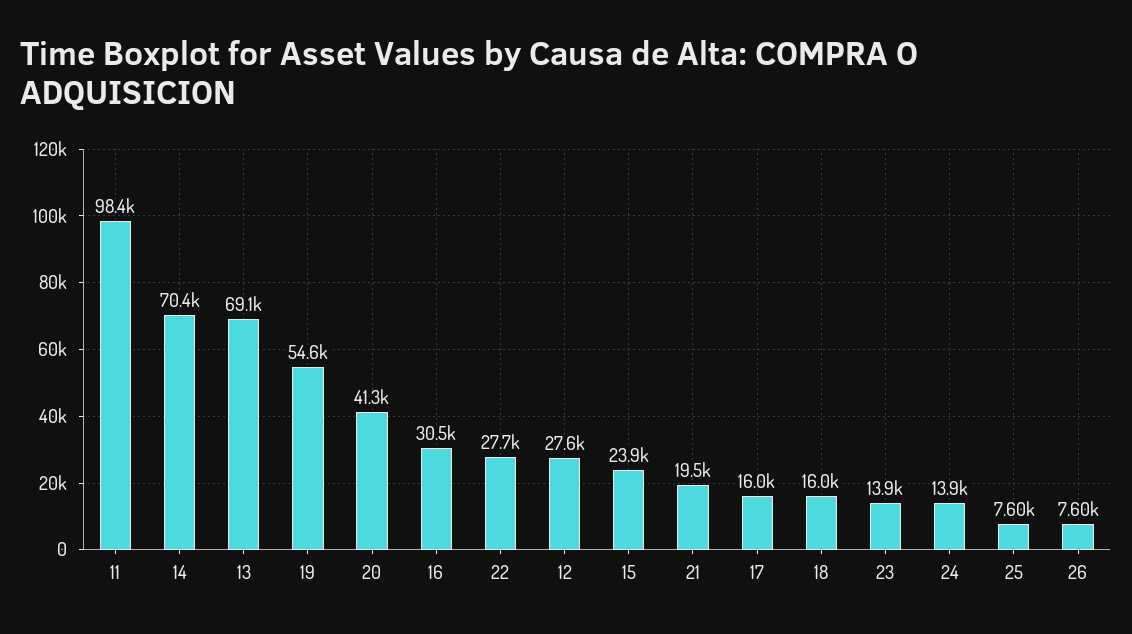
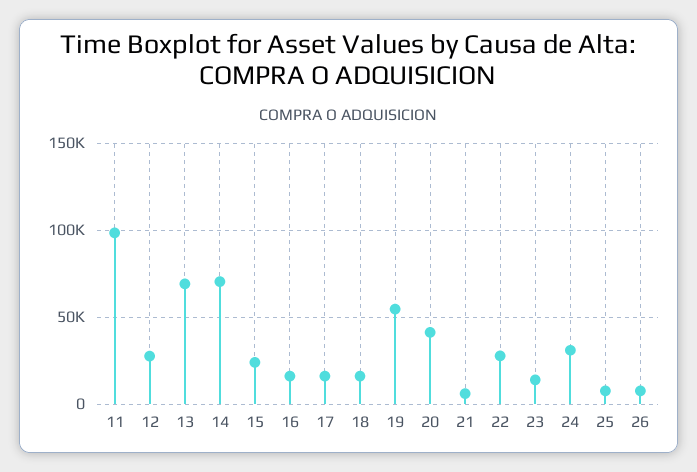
16: 30500 -> 15000
21: 19500 -> 5000
24: 13900 -> 30000

